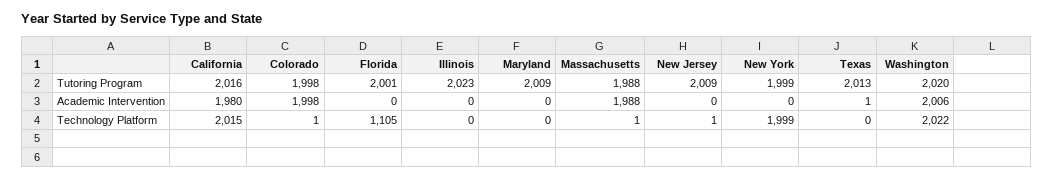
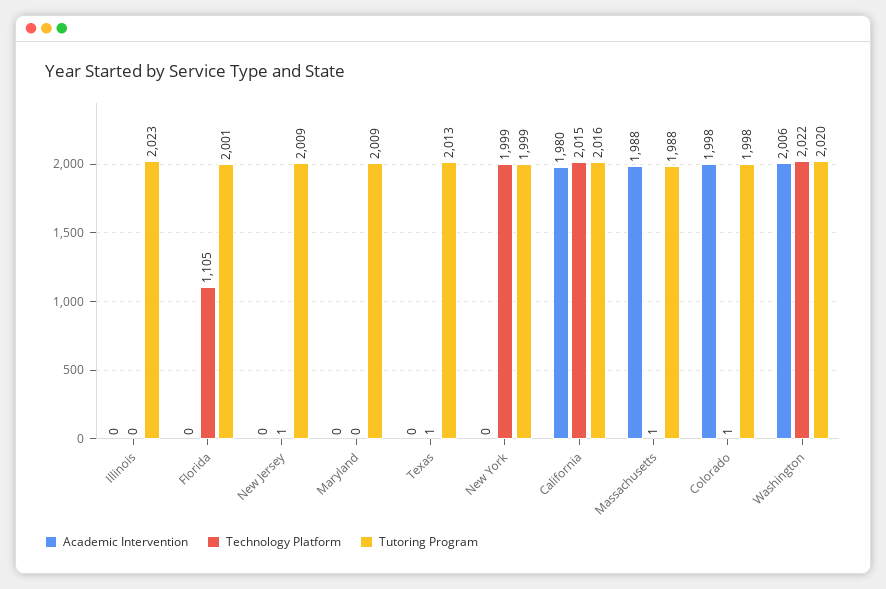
Academic Intervention, Texas: 1 -> 0
Technology Platform, Texas: 0 -> 1

